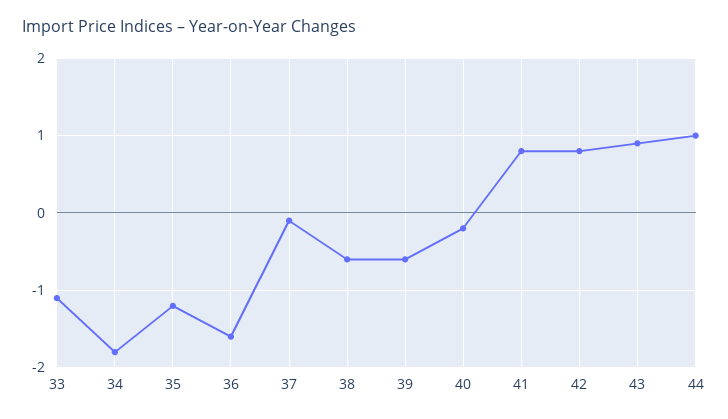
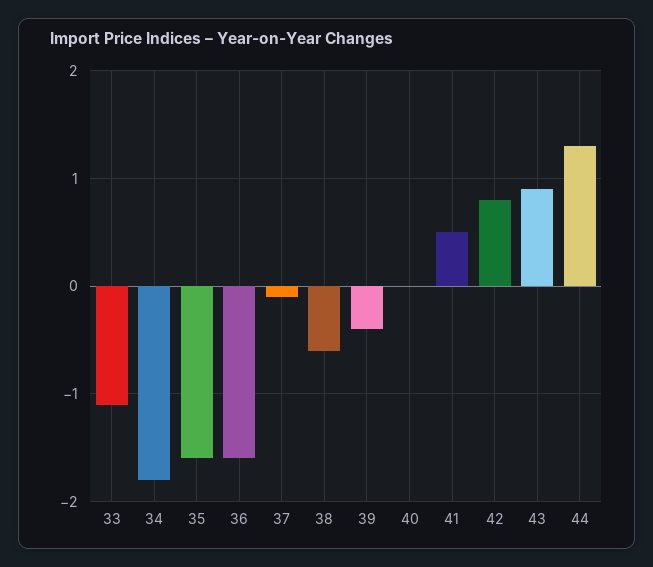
35: -1.2 -> -1.6
39: -0.6 -> -0.4
40: -0.2 -> 0
41: 0.8 -> 0.5
44: 1 -> 1.3

